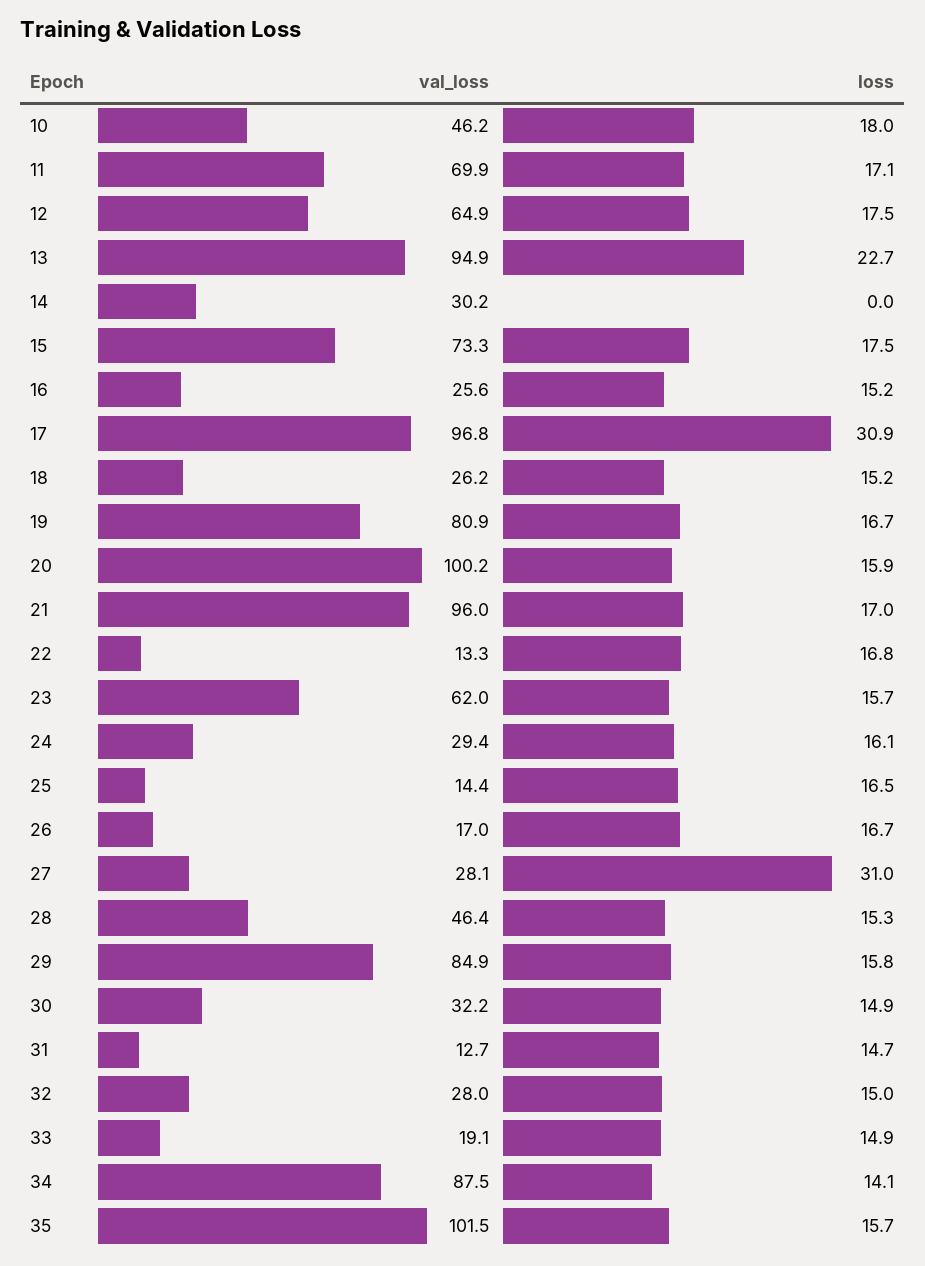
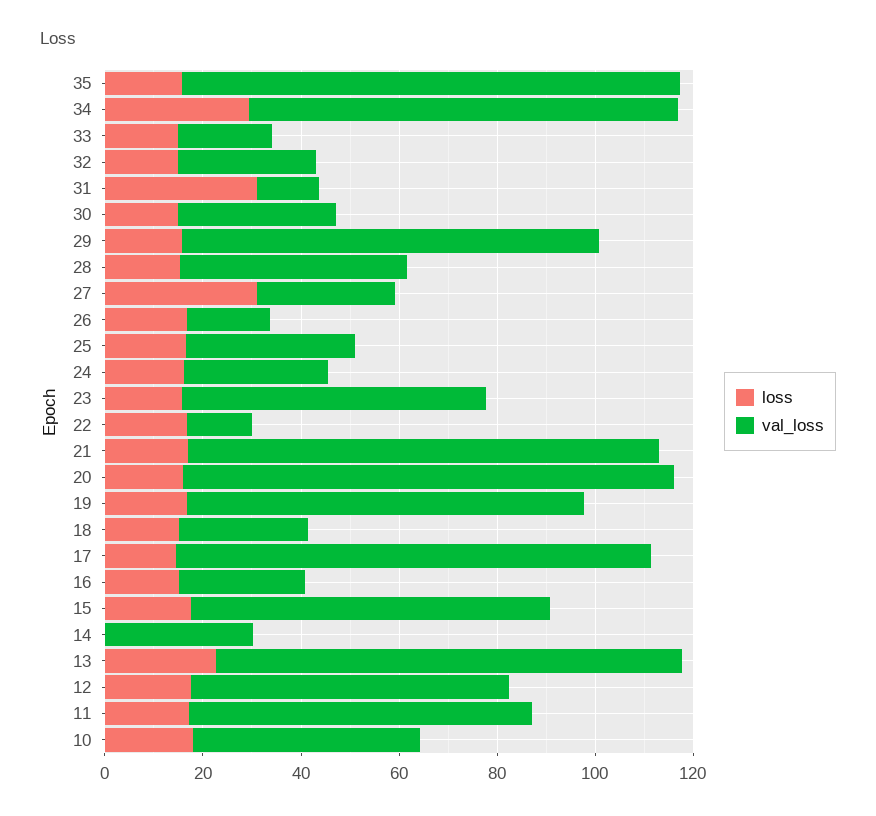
loss, 17: 30.9 -> 15
val_loss, 25: 14.4 -> 35
loss, 31: 14.7 -> 30
loss, 34: 14.1 -> 30

